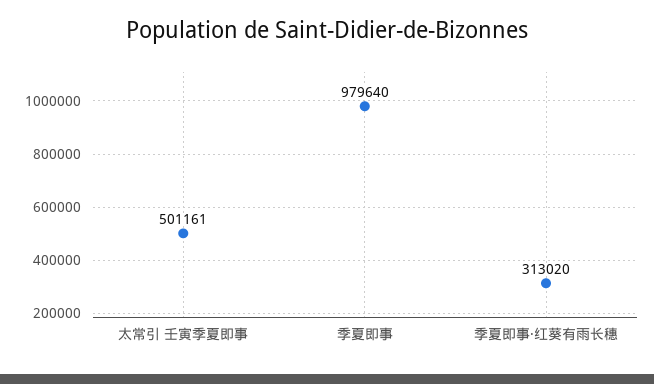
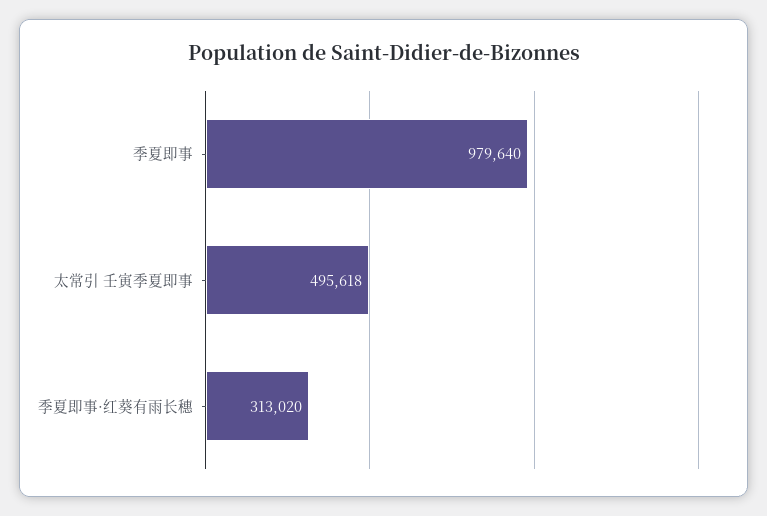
太常引 壬寅季夏即事: 501161 -> 495618

